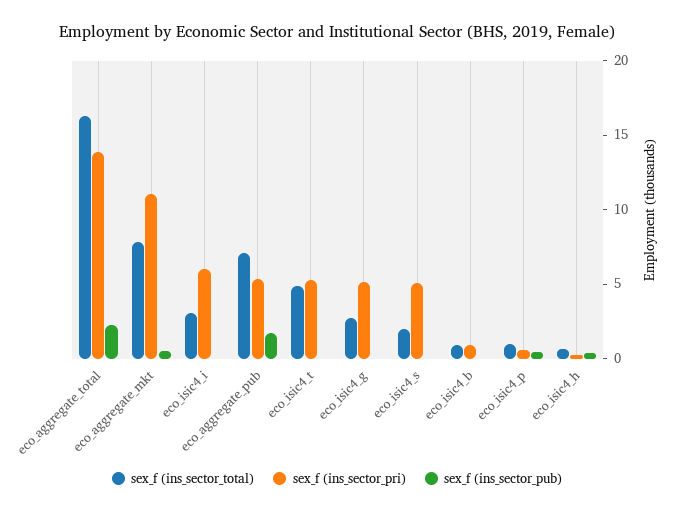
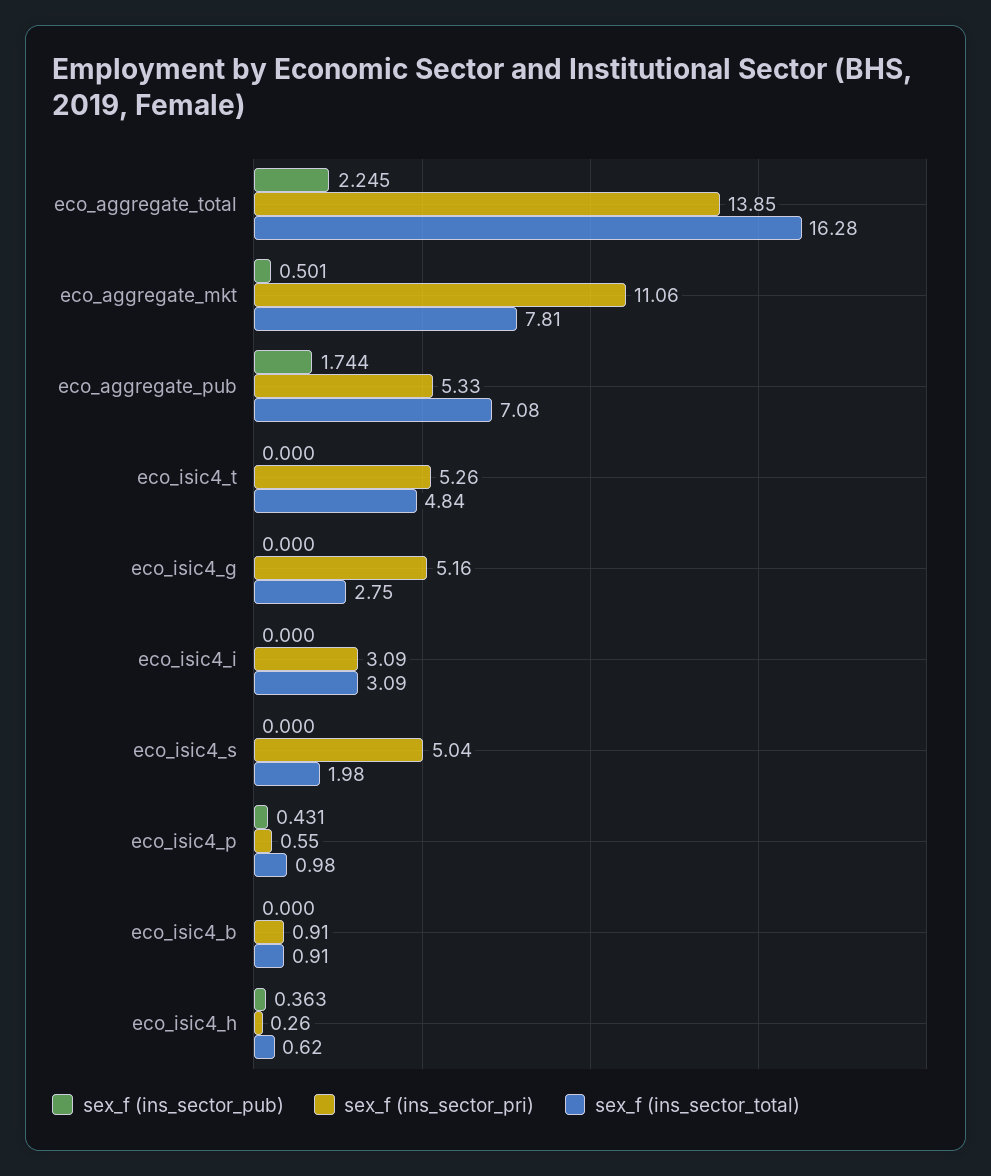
sex_f (ins_sector_pri), eco_isic4_i: 6 -> 3.09

